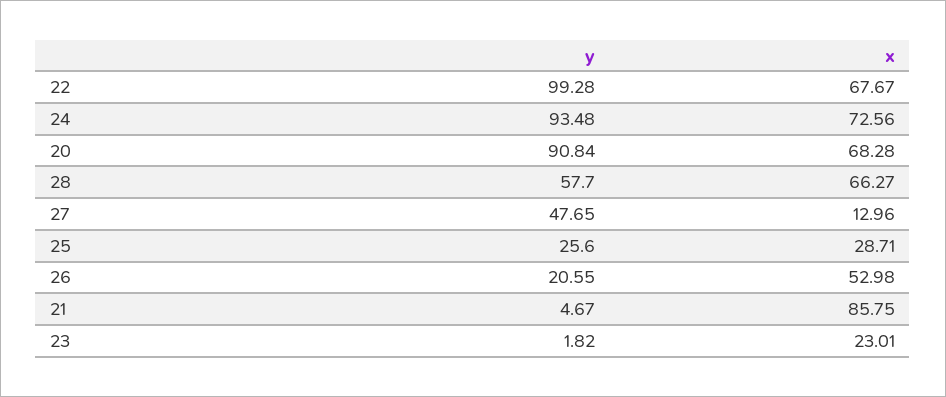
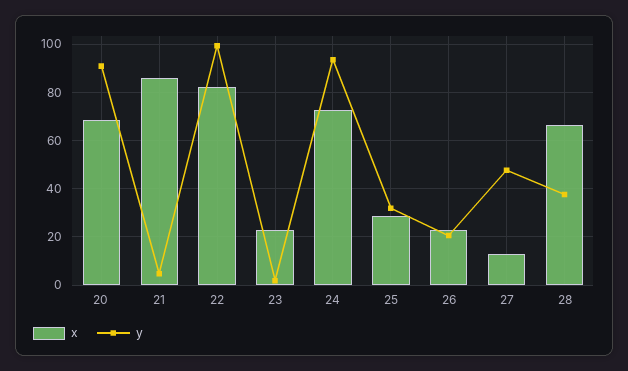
x, 22: 67.67 -> 82.5
y, 28: 57.7 -> 37.5
y, 25: 25.6 -> 32.5
x, 26: 52.98 -> 22.5

